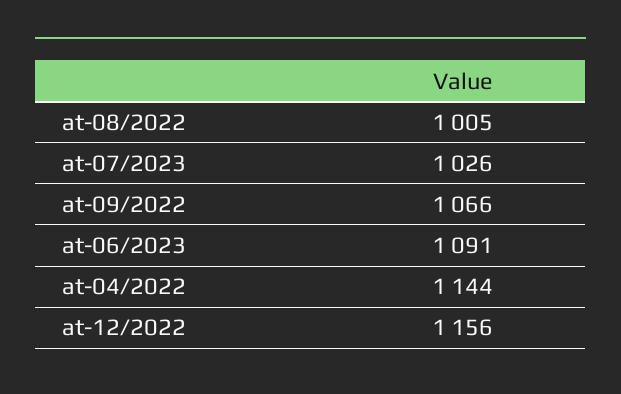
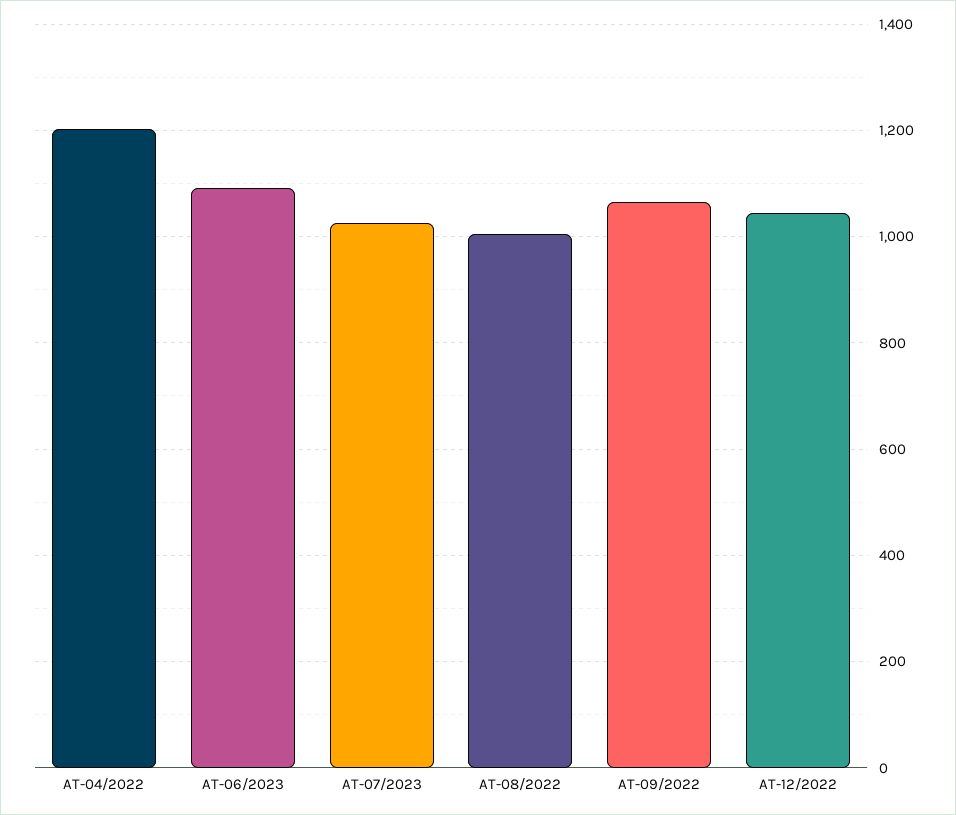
at-04/2022: 1144 -> 1200
at-12/2022: 1156 -> 1040

